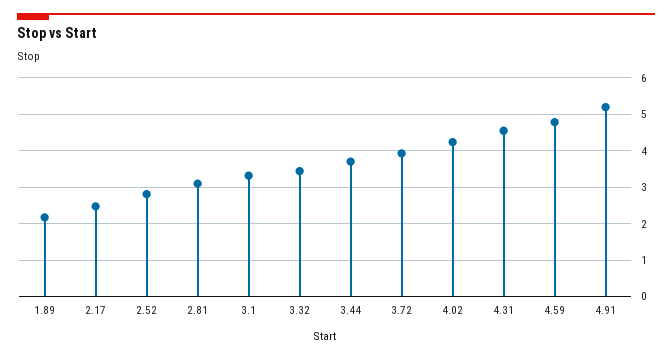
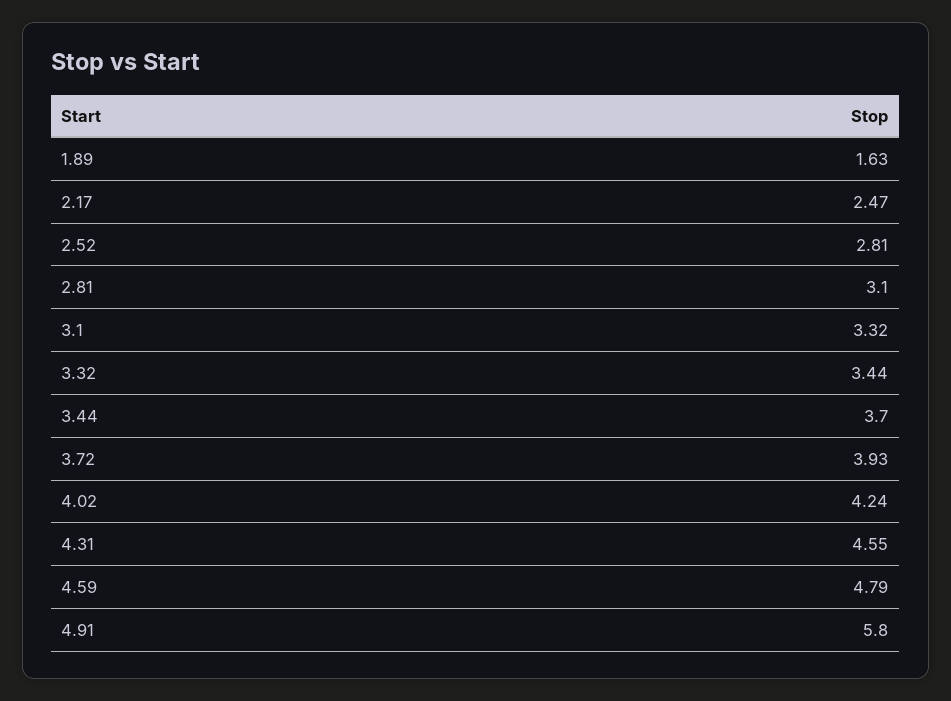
1.89: 2.2 -> 1.63
4.91: 5.2 -> 5.8

